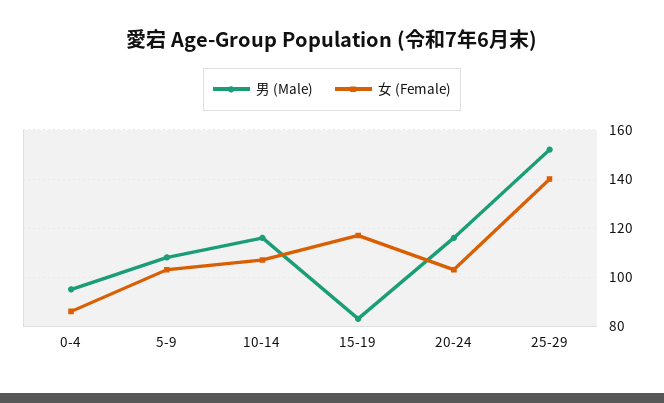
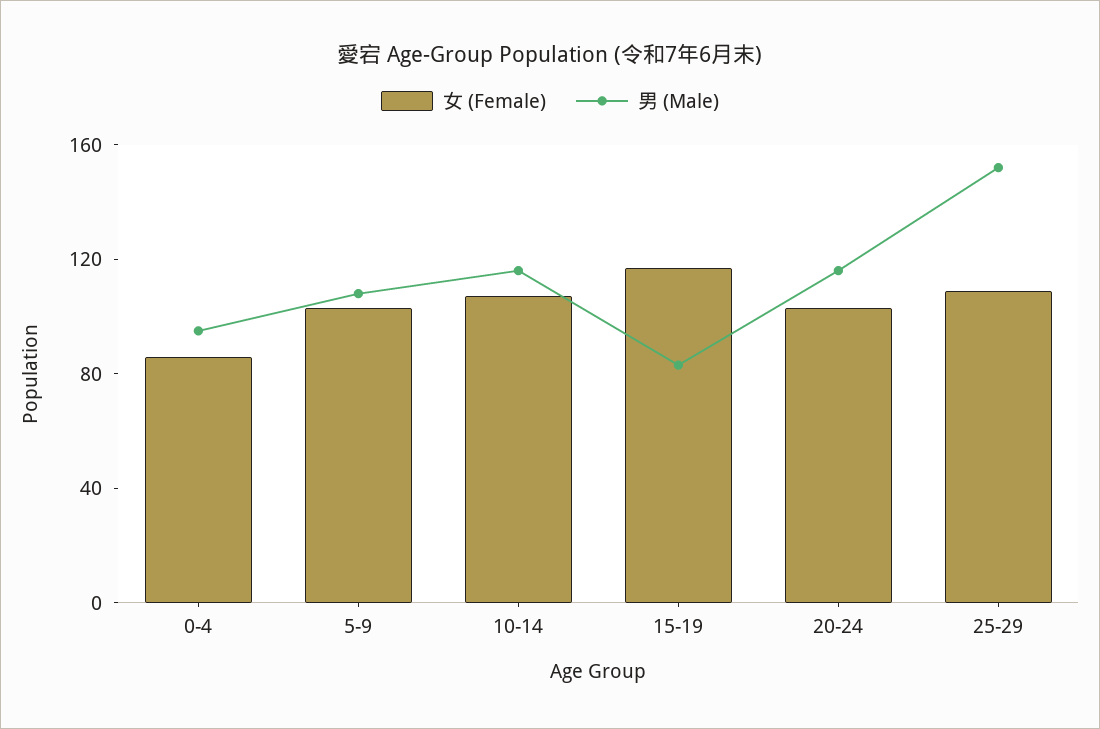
女 (Female), 25-29: 140 -> 110

